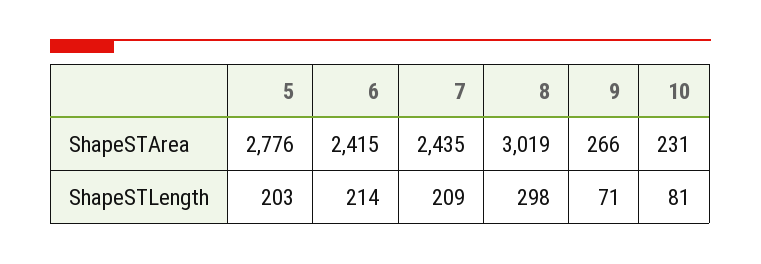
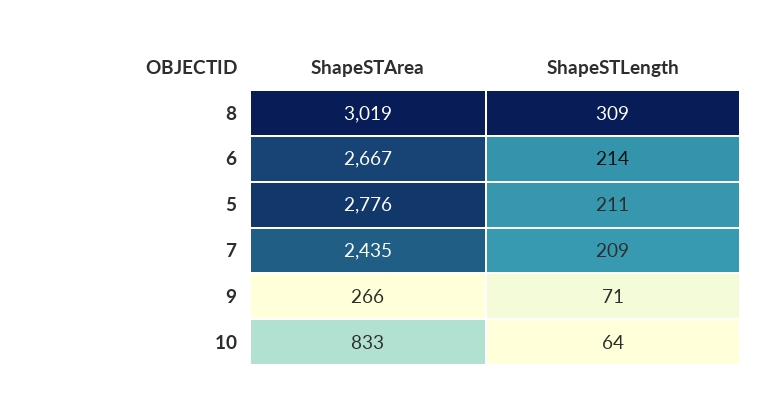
6, ShapeSTArea: 2415 -> 2667
10, ShapeSTArea: 231 -> 833
5, ShapeSTLength: 203 -> 211
8, ShapeSTLength: 298 -> 309
10, ShapeSTLength: 81 -> 64

